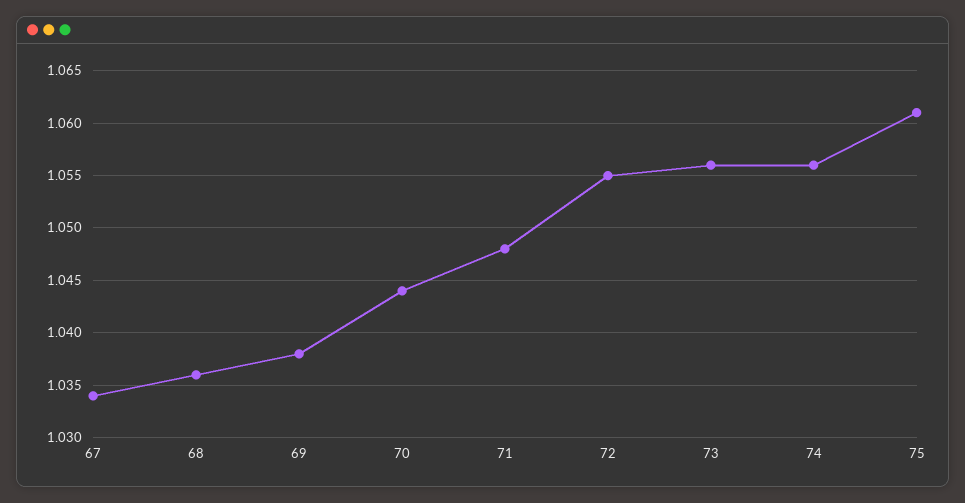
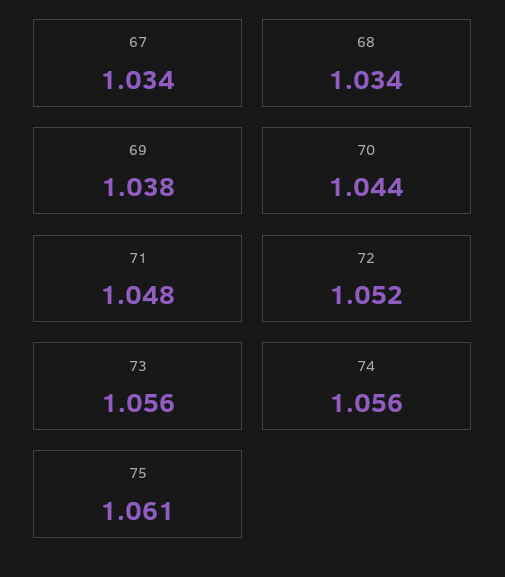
68: 1.036 -> 1.034
72: 1.055 -> 1.052

